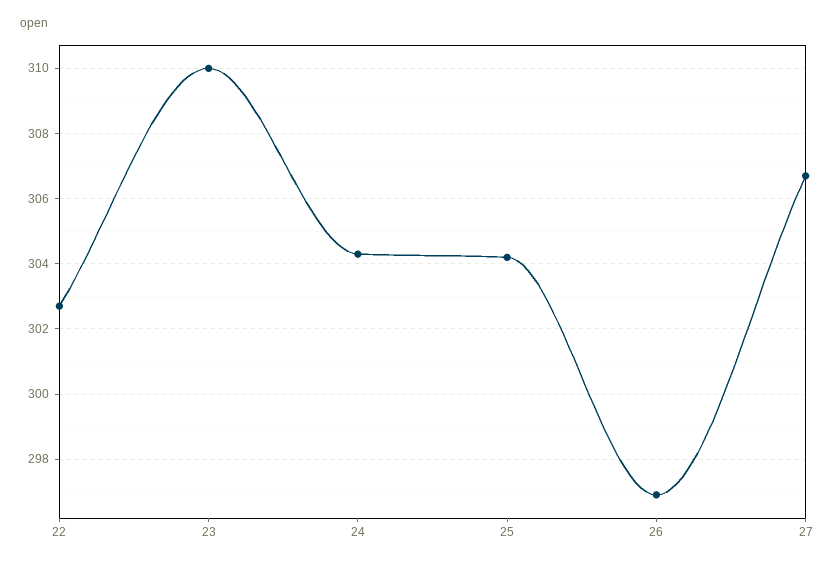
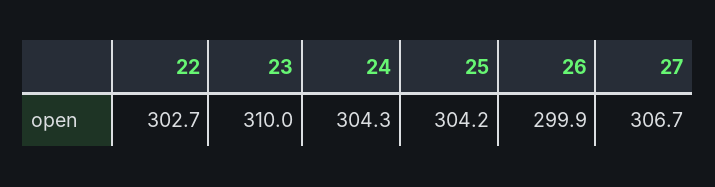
26: 297 -> 299.9

